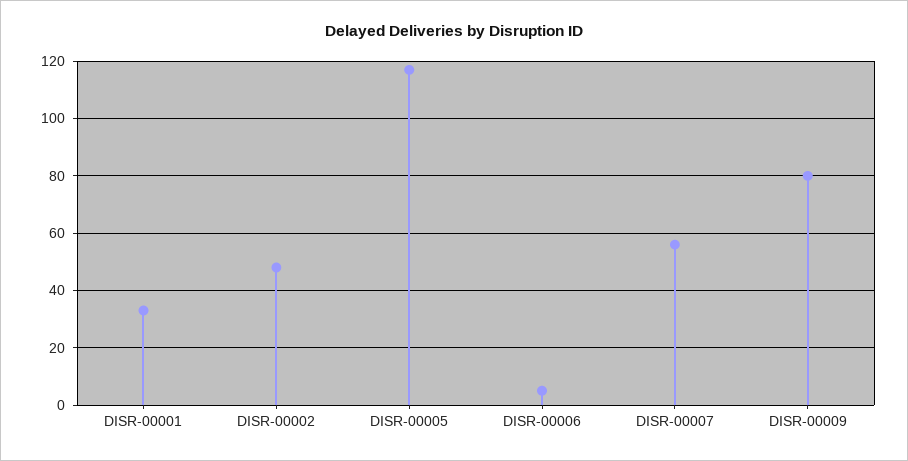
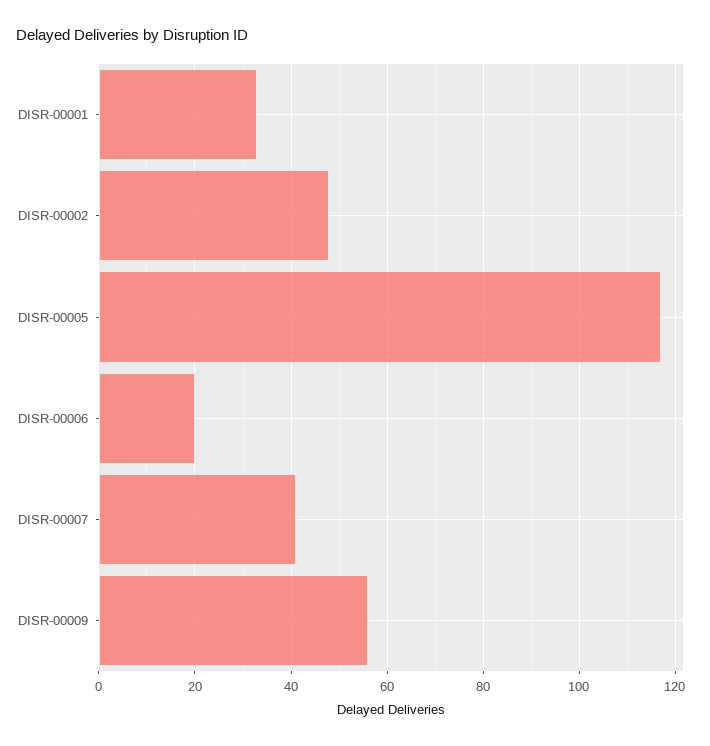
DISR-00006: 5 -> 20
DISR-00007: 55 -> 40
DISR-00009: 80 -> 55

